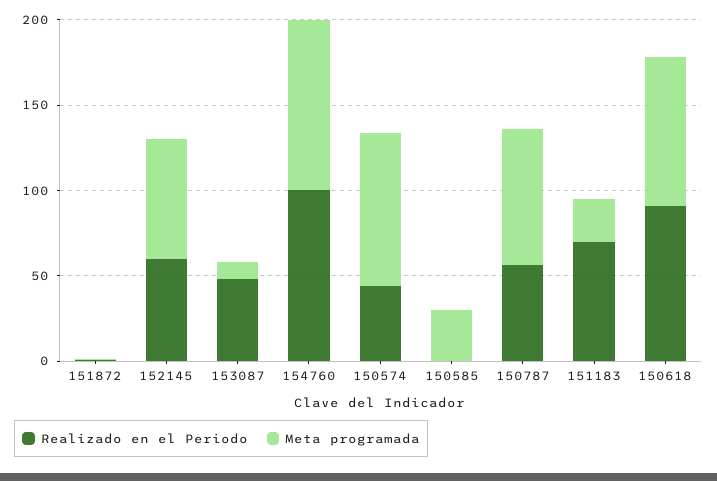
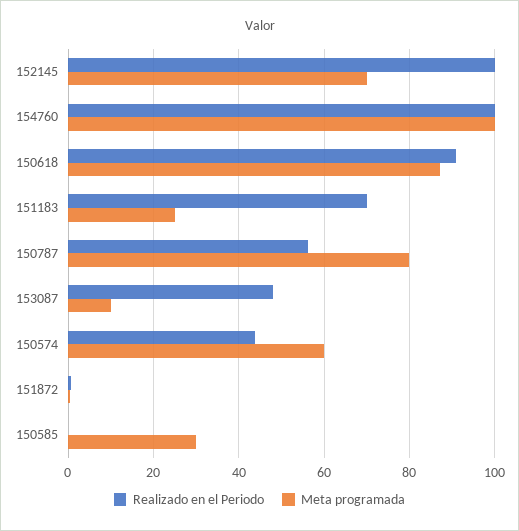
Realizado en el Periodo, 152145: 60 -> 100
Meta programada, 150574: 90 -> 60

